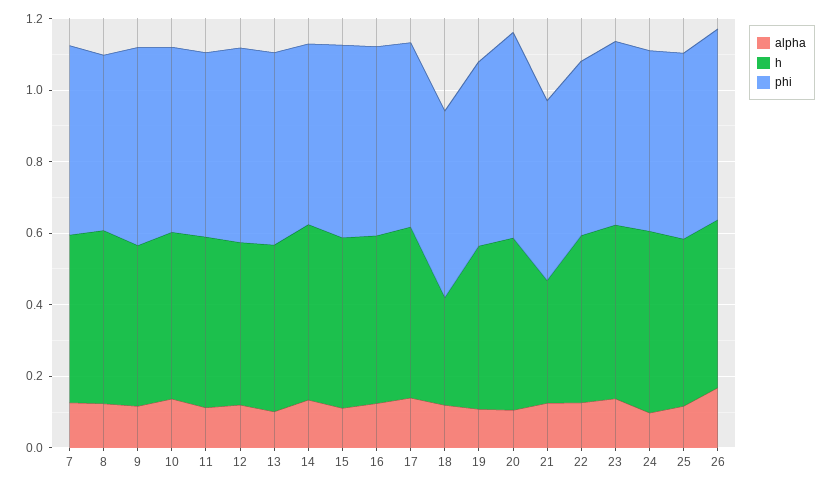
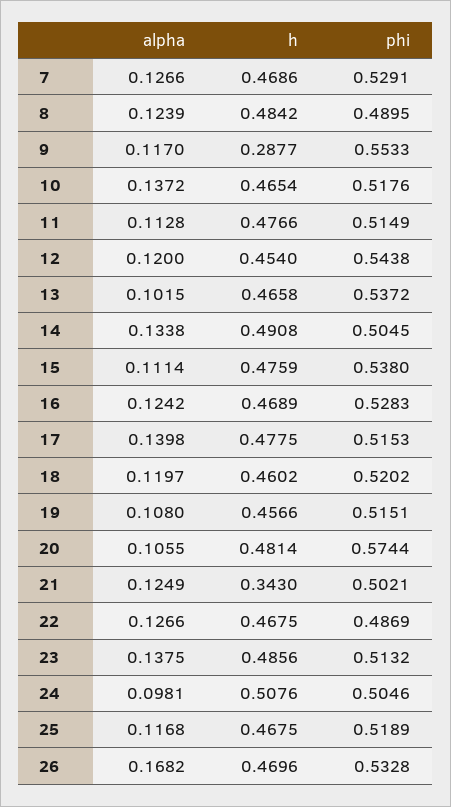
h, 9: 0.45 -> 0.2877
h, 18: 0.3 -> 0.4602

